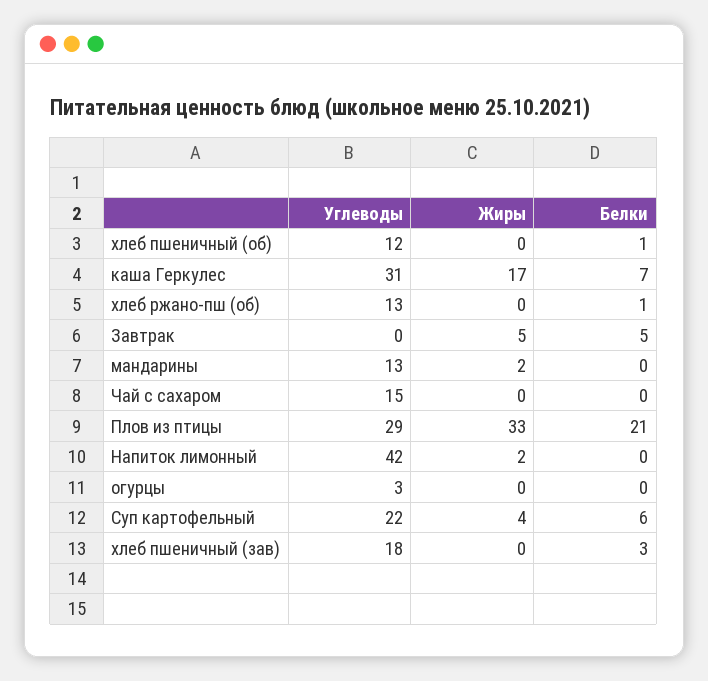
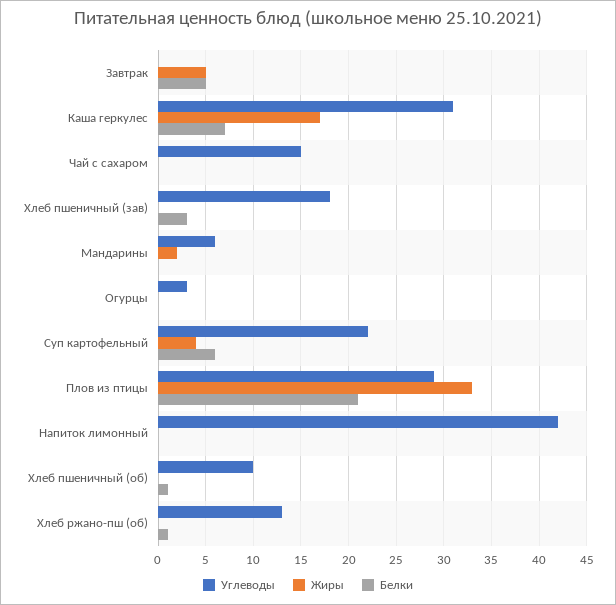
Углеводы, хлеб пшеничный (об): 12 -> 10
Углеводы, мандарины: 13 -> 6
Жиры, Напиток лимонный: 2 -> 0

